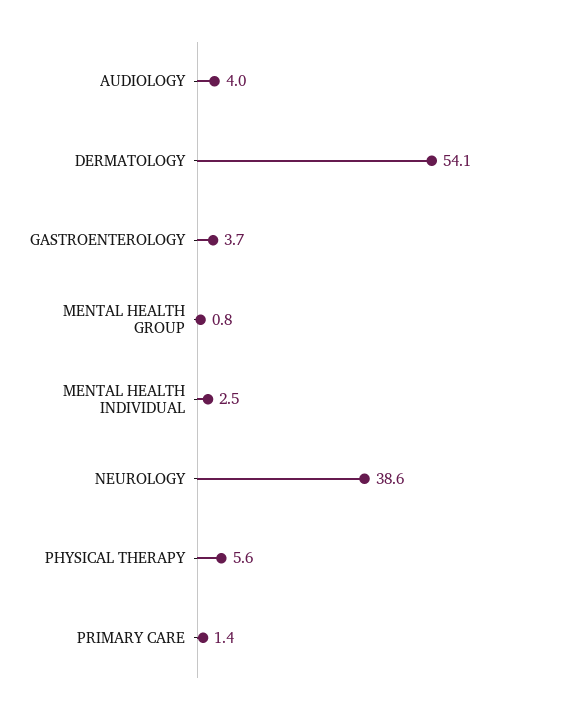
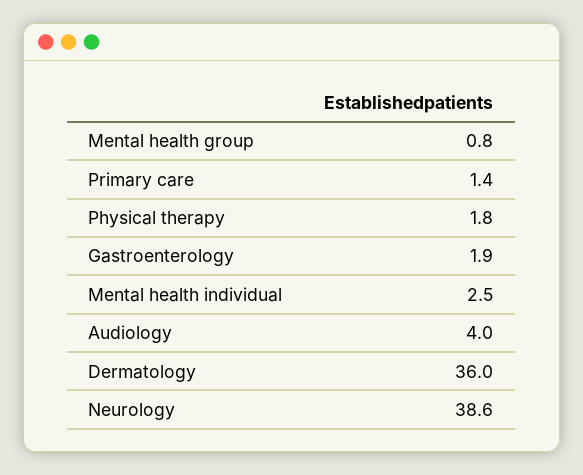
DERMATOLOGY: 54.1 -> 36
GASTROENTEROLOGY: 3.7 -> 1.9
PHYSICAL THERAPY: 5.6 -> 1.8

